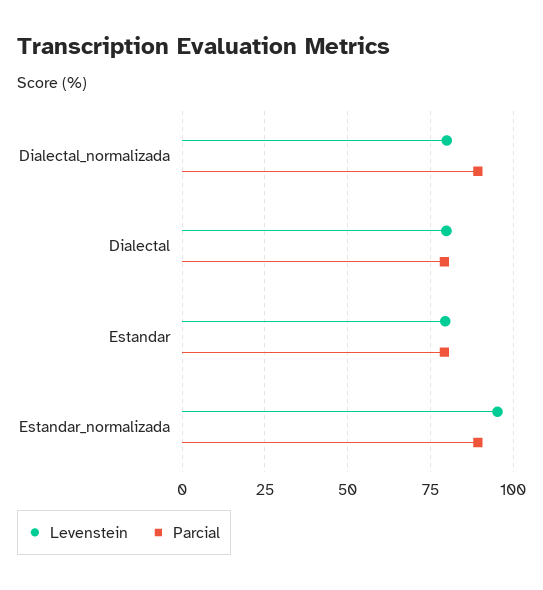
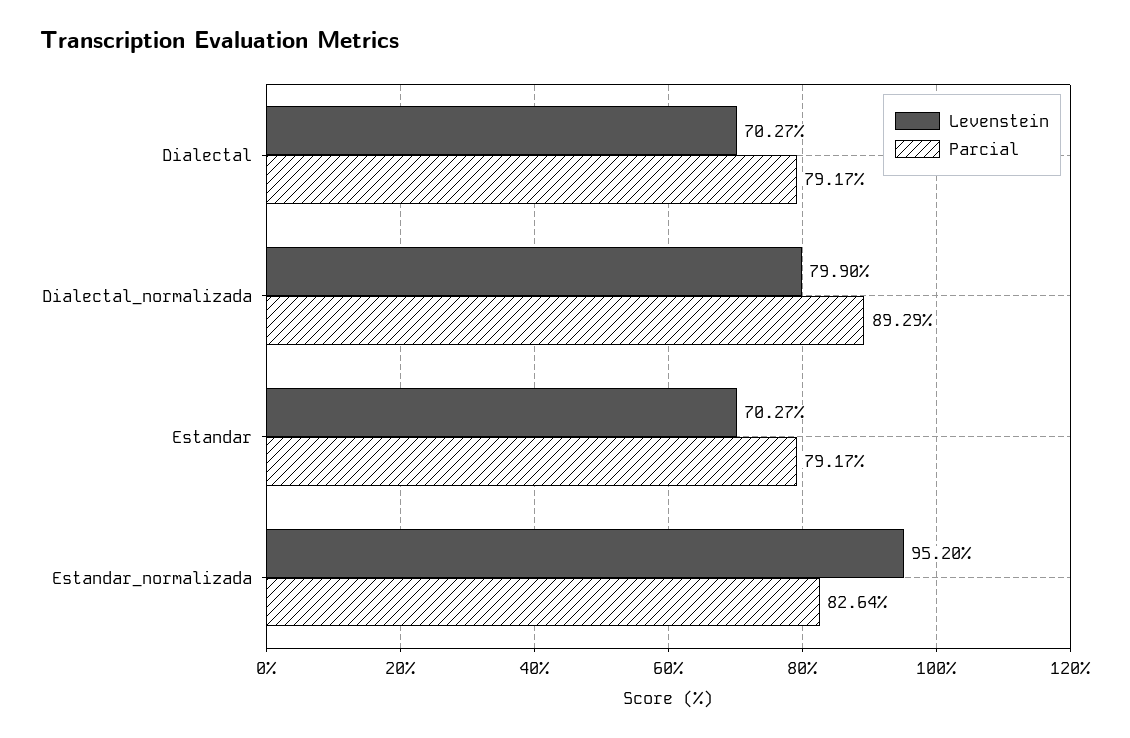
Levenstein, Dialectal: 80 -> 70.27
Levenstein, Estandar: 80 -> 70.27
Parcial, Estandar_normalizada: 90 -> 82.64

